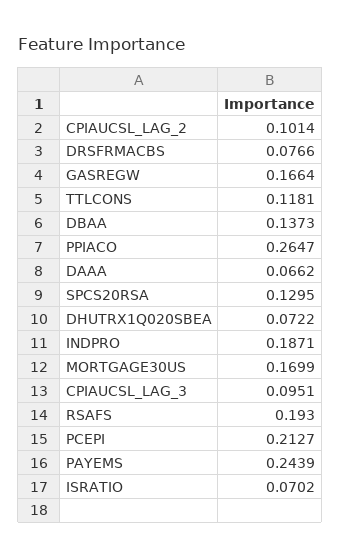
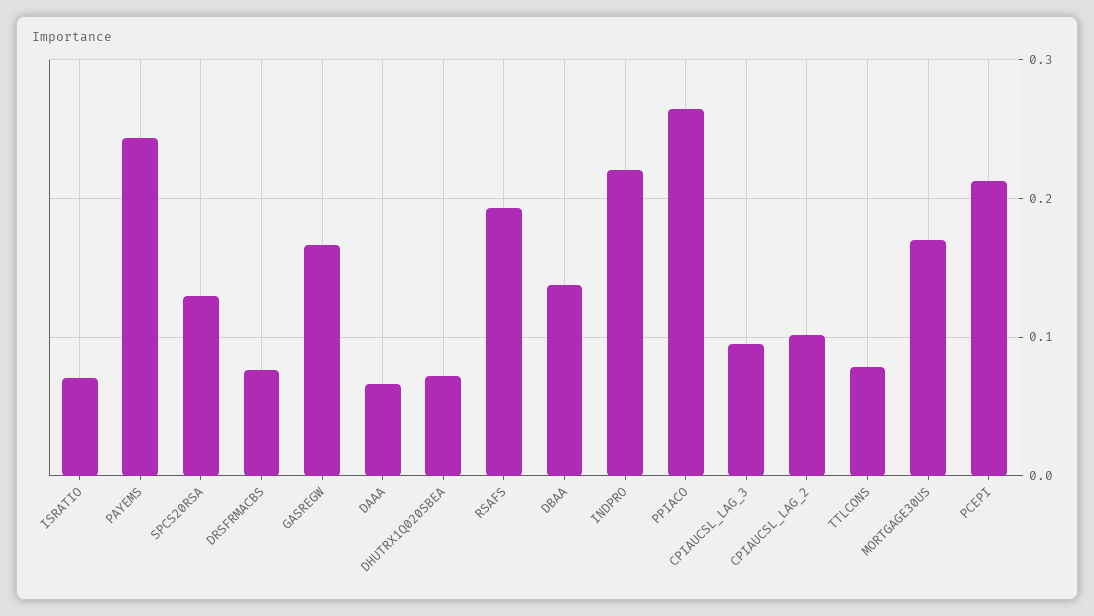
TTLCONS: 0.1181 -> 0.08
INDPRO: 0.1871 -> 0.22

